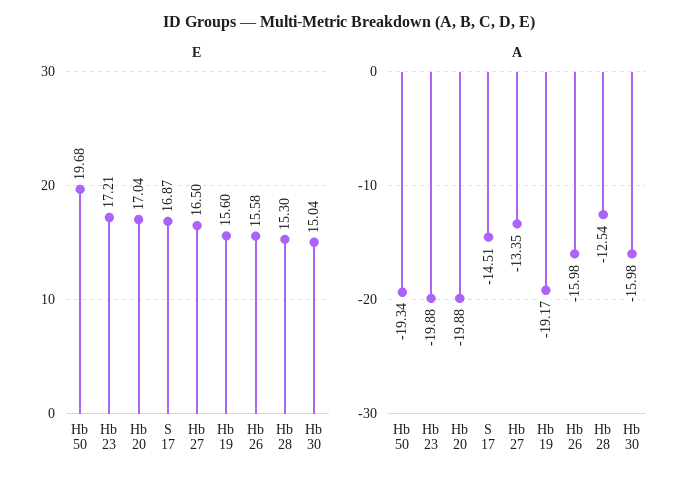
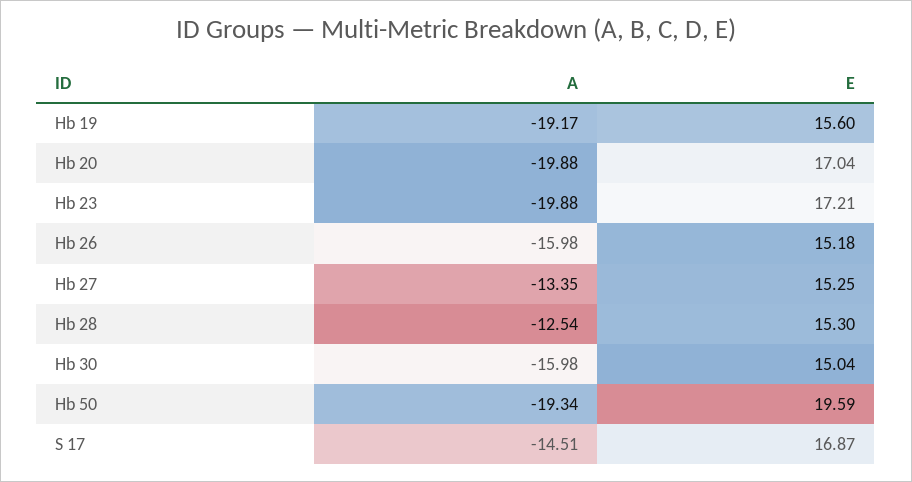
E, Hb 50: 19.68 -> 19.59
E, Hb 27: 16.5 -> 15.25
E, Hb 26: 15.58 -> 15.18

